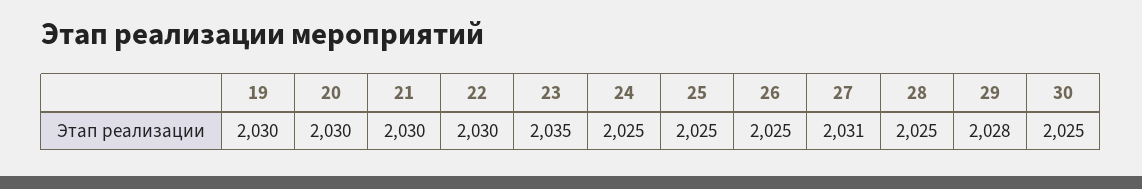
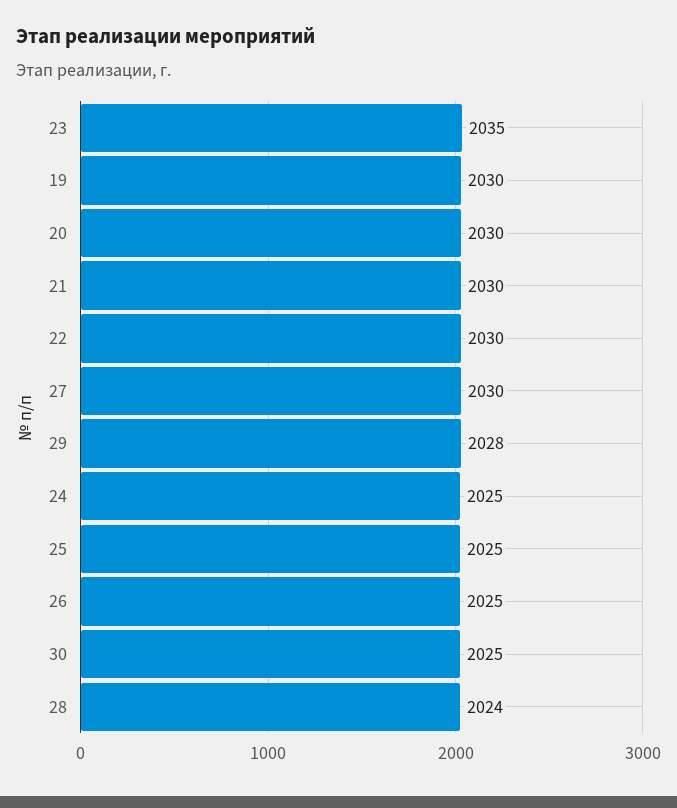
27: 2031 -> 2030
28: 2025 -> 2024

